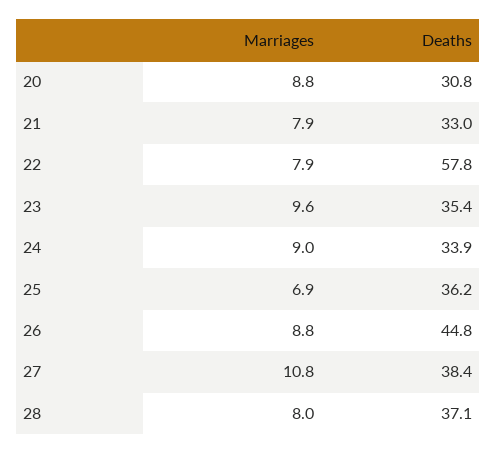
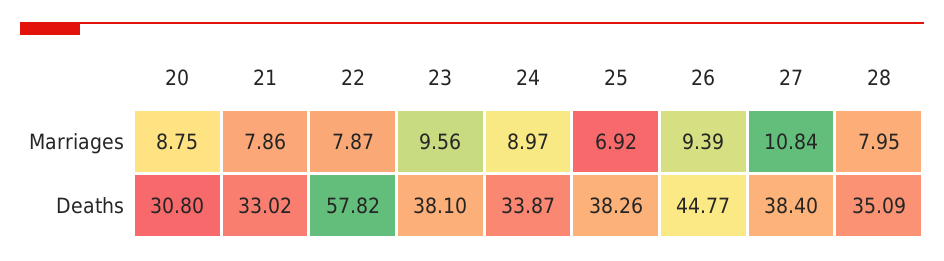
Deaths, 23: 35.4 -> 38.1
Deaths, 25: 36.2 -> 38.26
Marriages, 26: 8.8 -> 9.39
Deaths, 28: 37.1 -> 35.09

